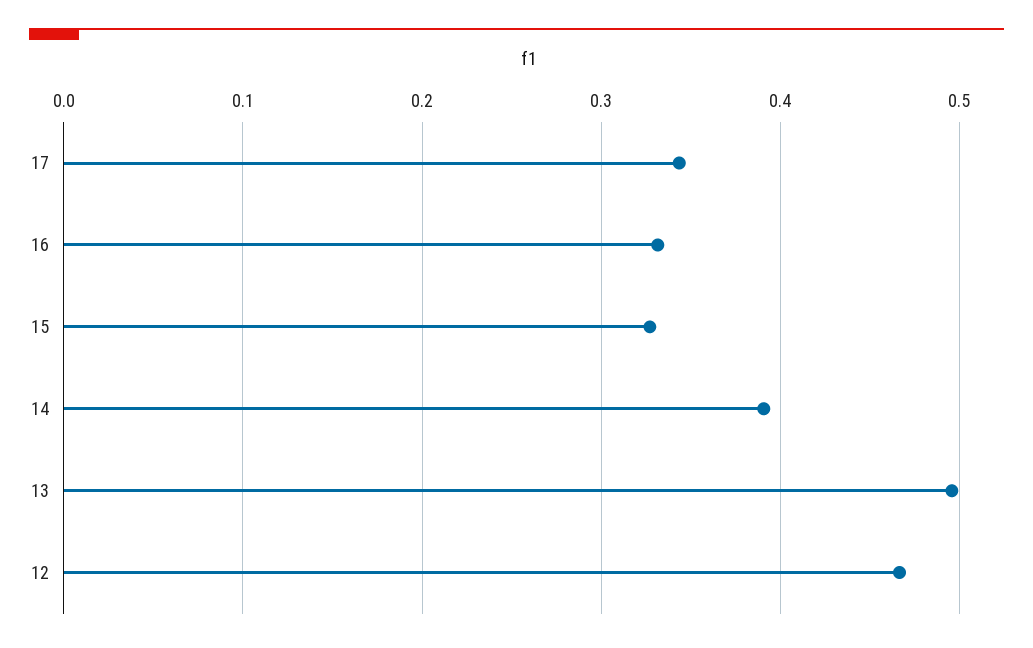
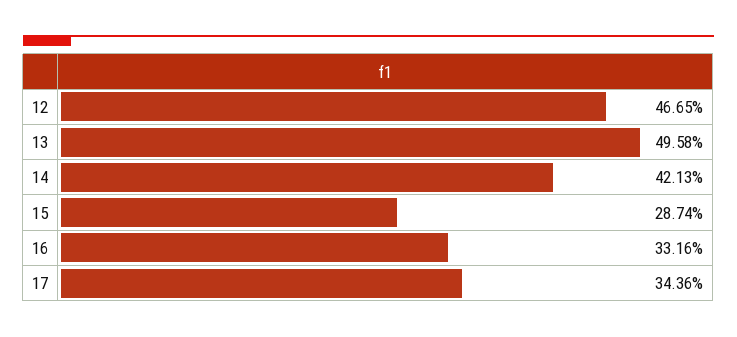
15: 0.33 -> 0.2874
14: 0.39 -> 0.4213

